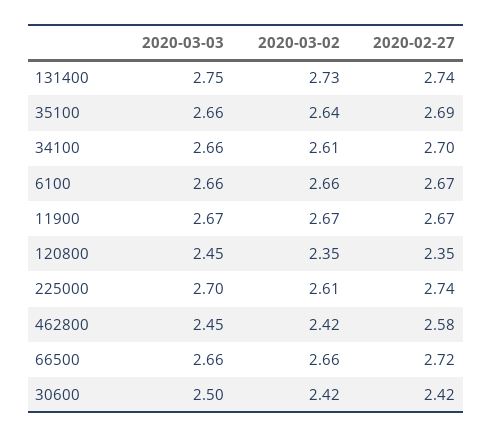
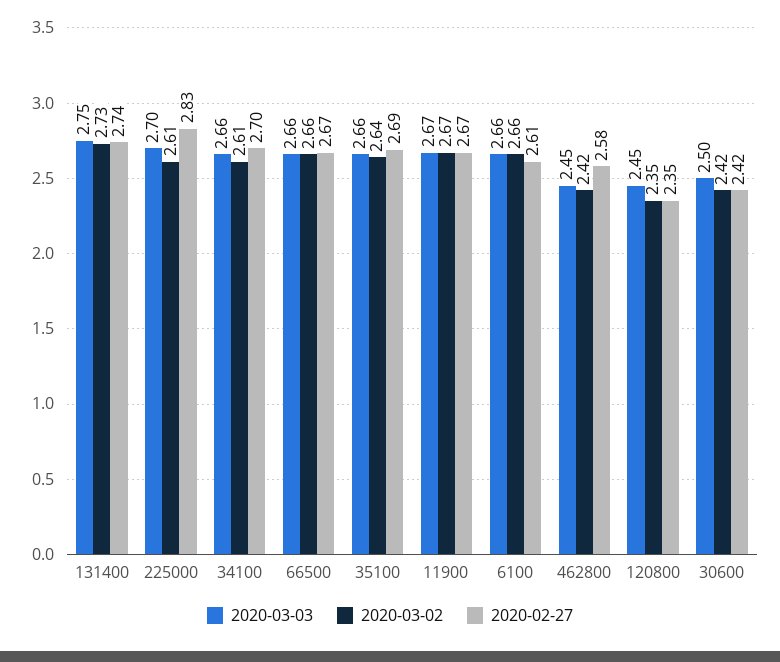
2020-02-27, 6100: 2.67 -> 2.61
2020-02-27, 225000: 2.74 -> 2.83
2020-02-27, 66500: 2.72 -> 2.67

